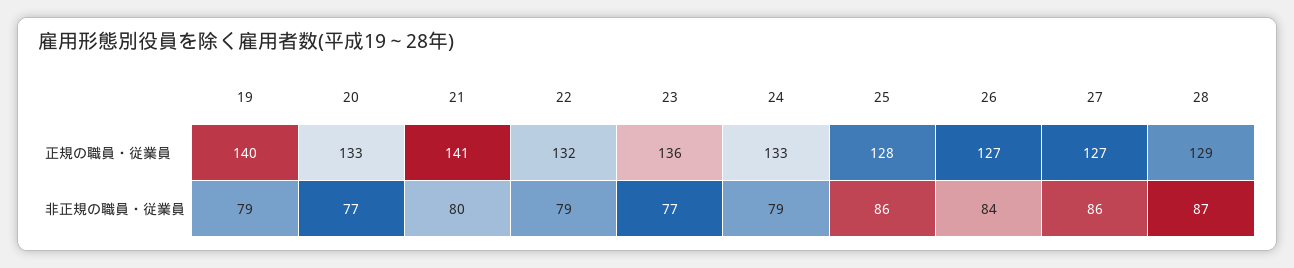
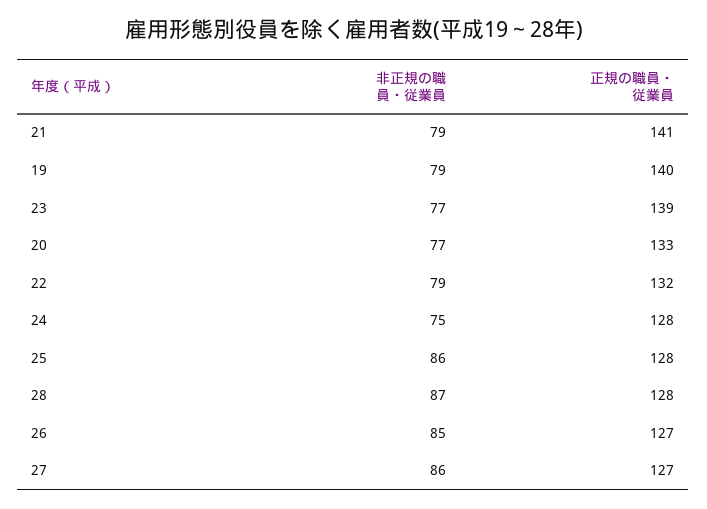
23, 正規の職員・従業員: 136 -> 139
24, 正規の職員・従業員: 133 -> 128
28, 正規の職員・従業員: 129 -> 128
21, 非正規の職員・従業員: 80 -> 79
24, 非正規の職員・従業員: 79 -> 75
26, 非正規の職員・従業員: 84 -> 85

